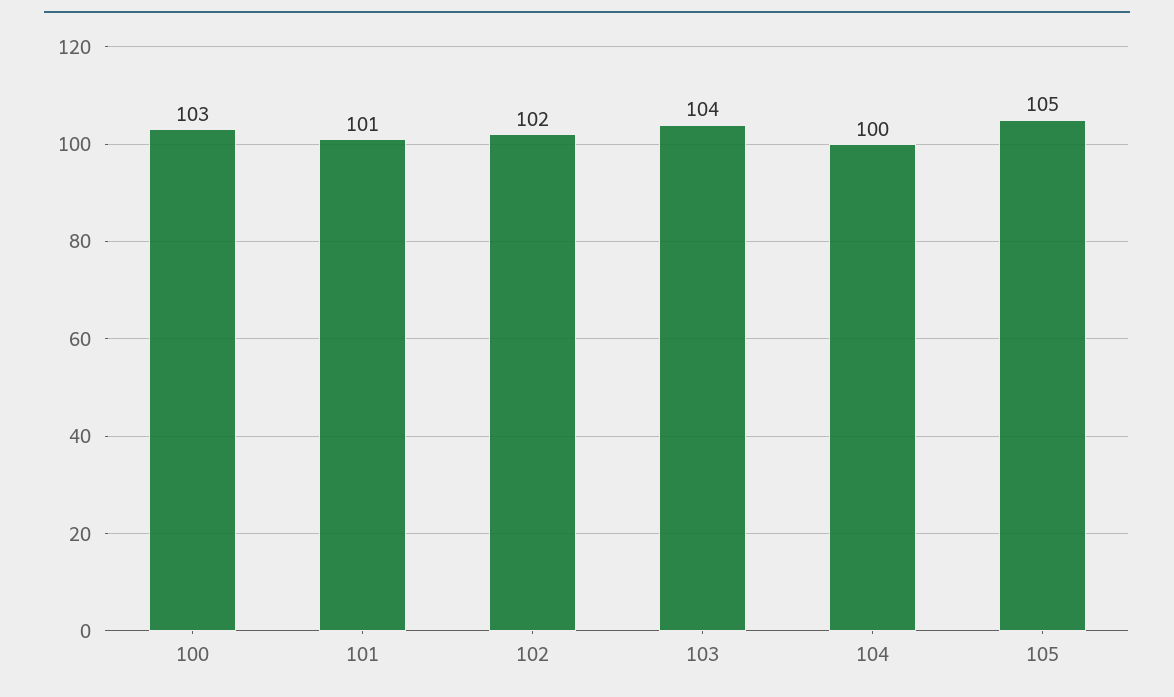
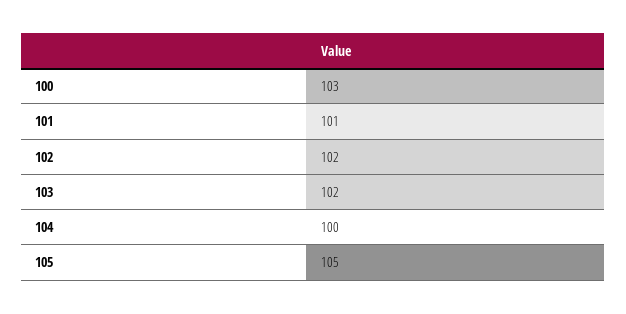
103: 104 -> 102

